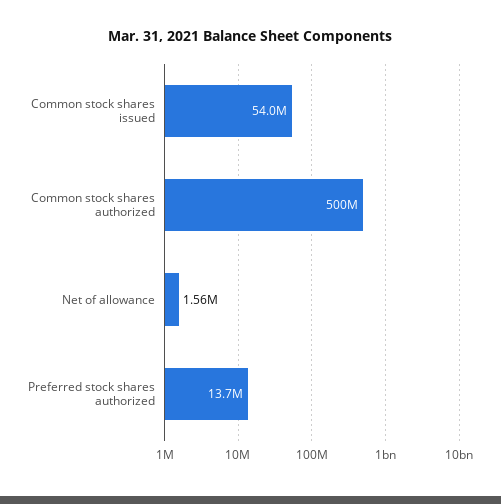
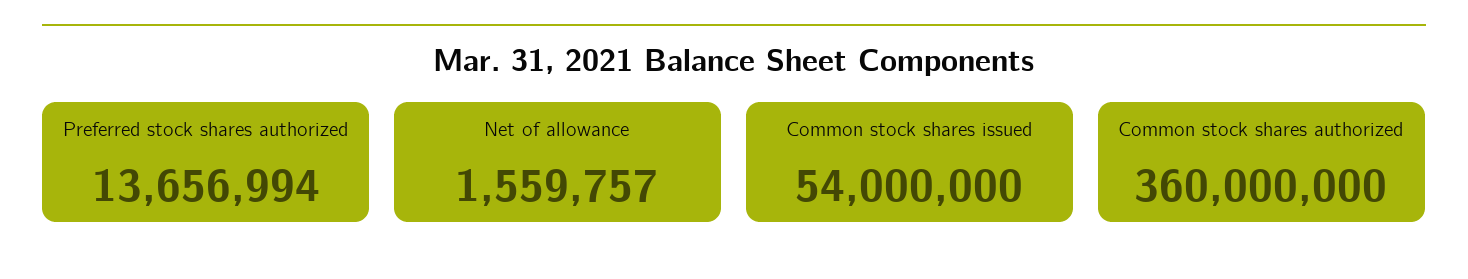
Common stock shares authorized: 500000000 -> 360000000

